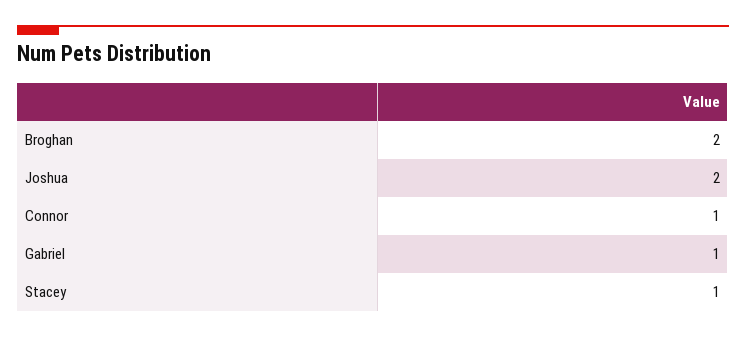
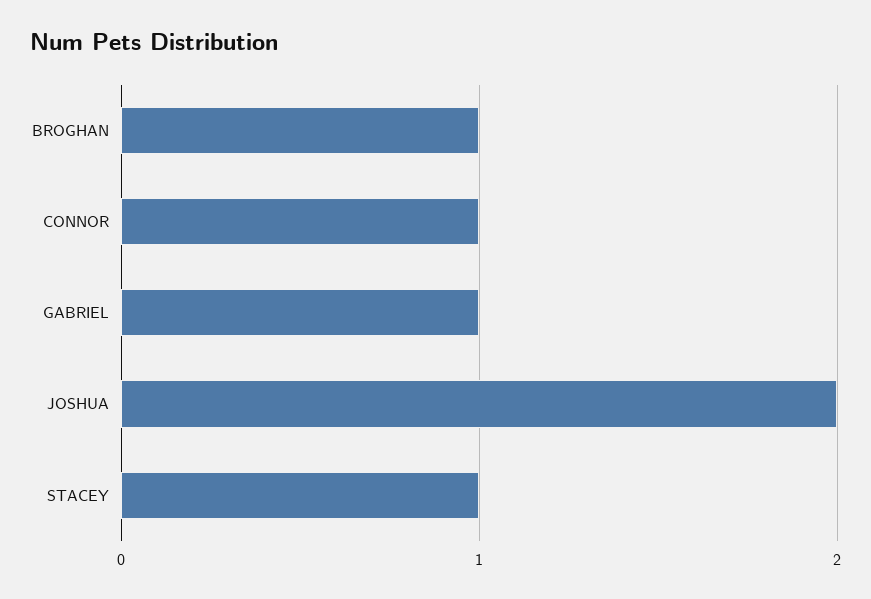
Broghan: 2 -> 1

